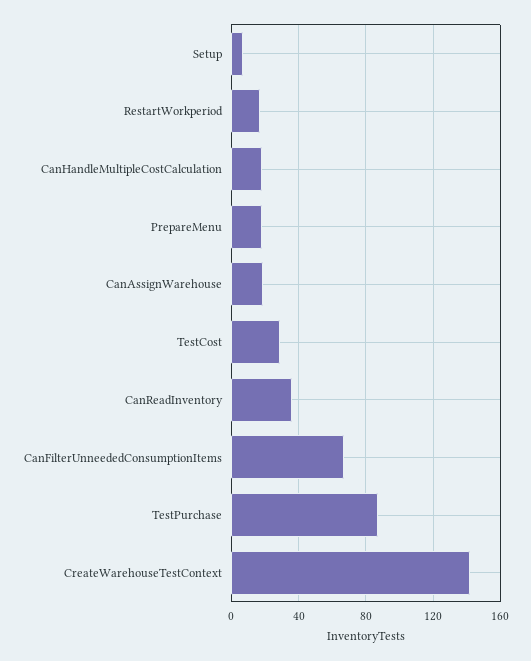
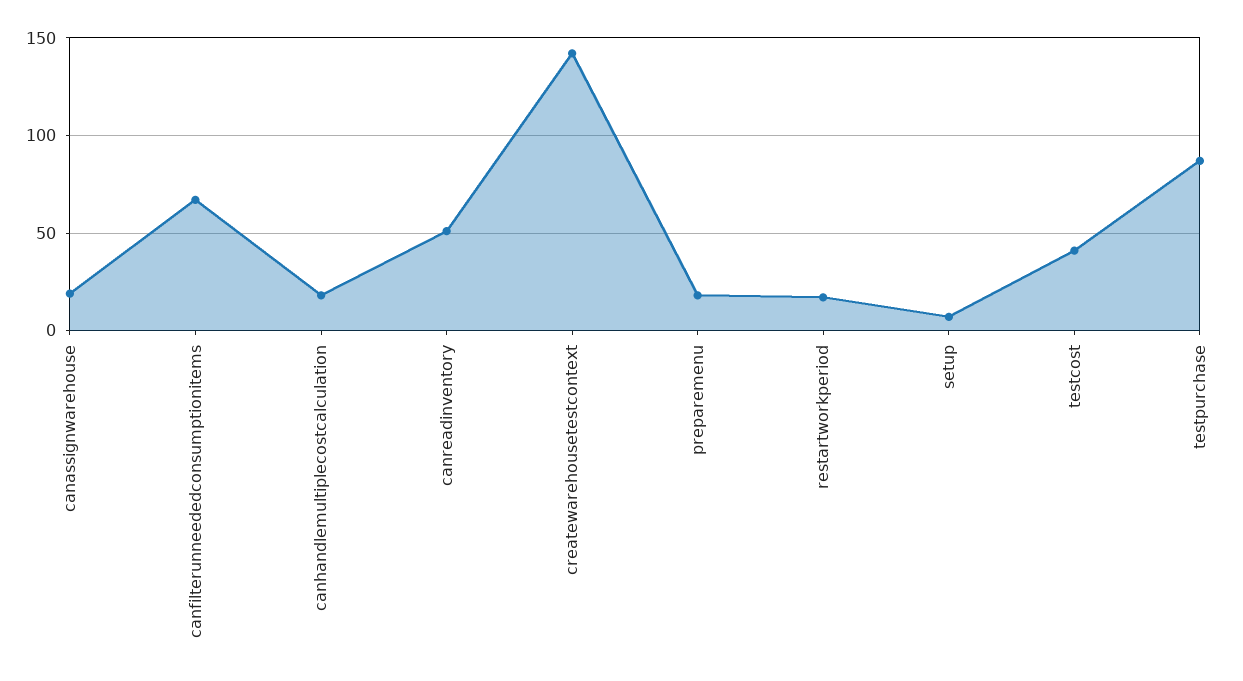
TestCost: 30 -> 40
CanReadInventory: 35 -> 50

